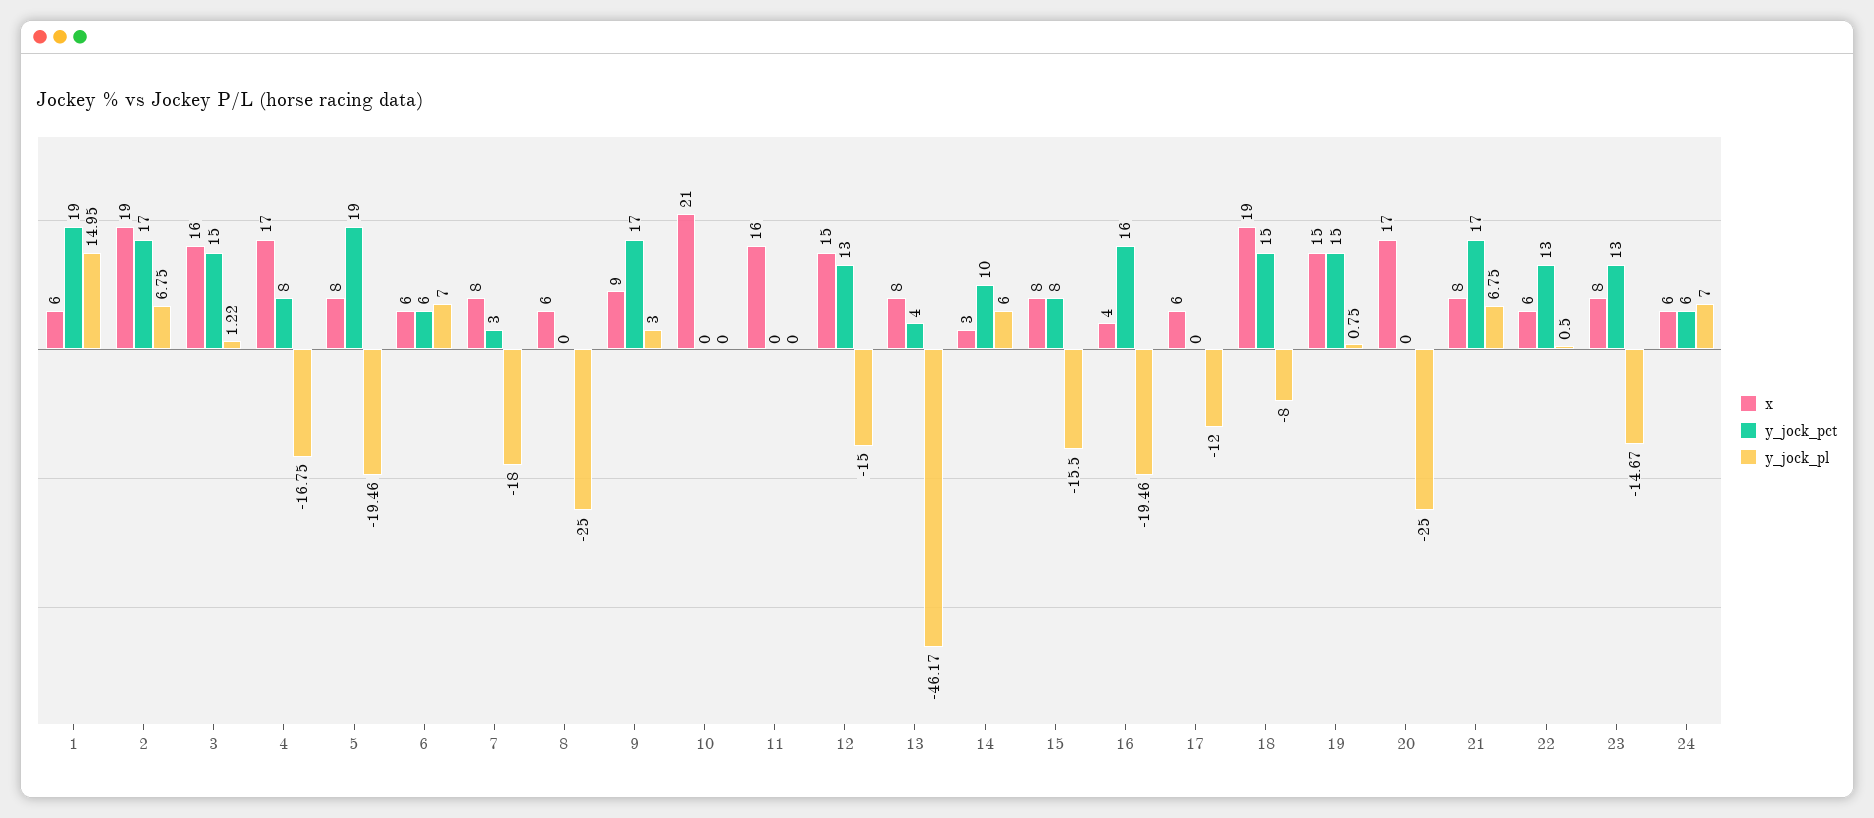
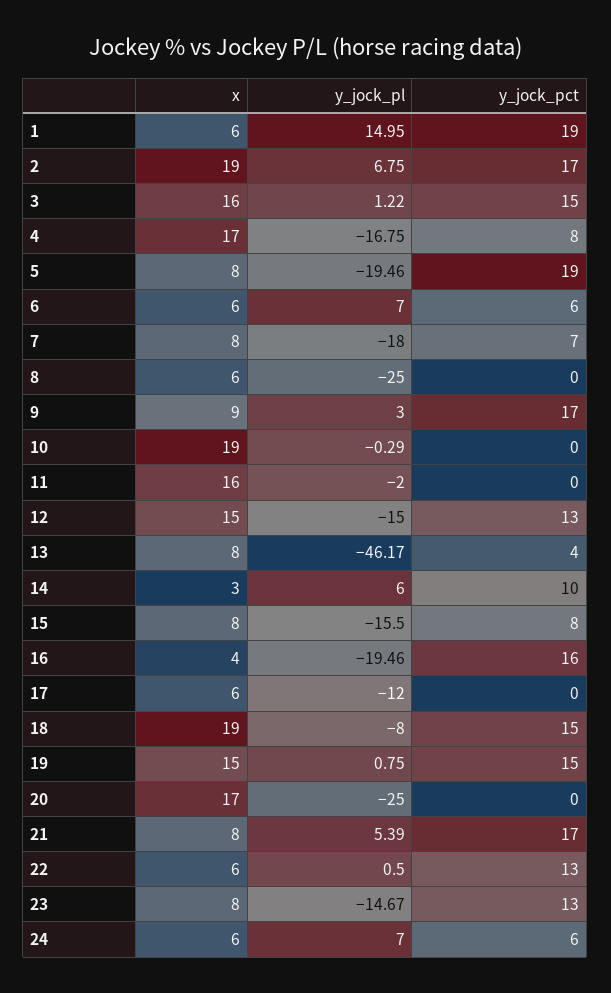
y_jock_pct, 7: 3 -> 7
x, 10: 21 -> 19
y_jock_pl, 10: 0 -> -0.29
y_jock_pl, 11: 0 -> -2
y_jock_pl, 21: 6.75 -> 5.39

